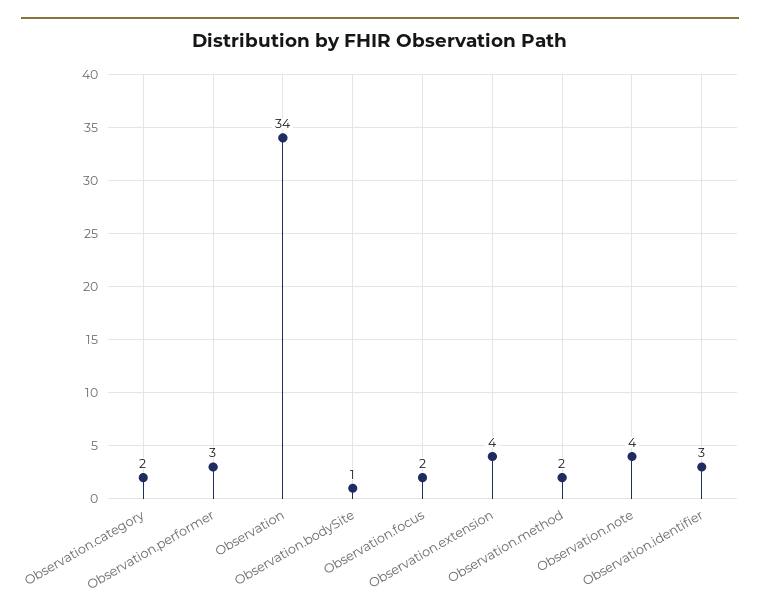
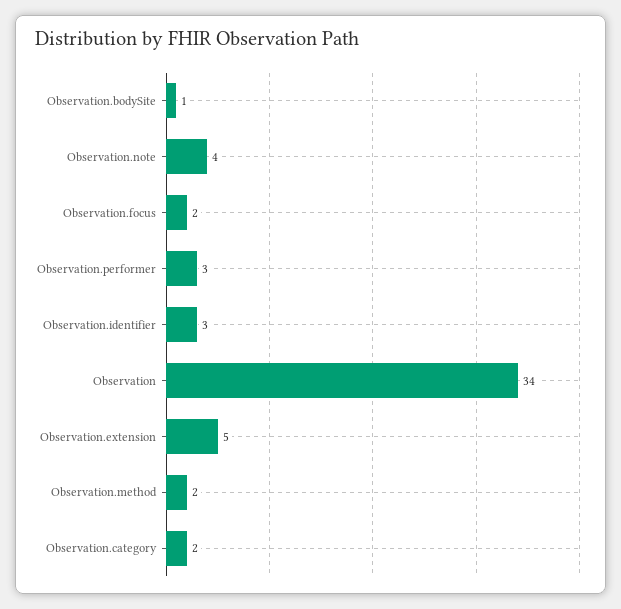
Observation.extension: 4 -> 5

